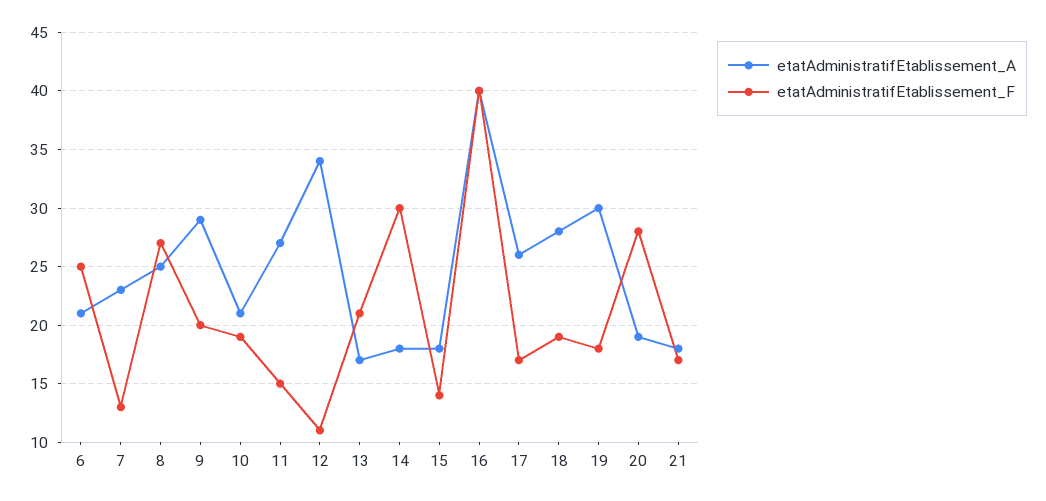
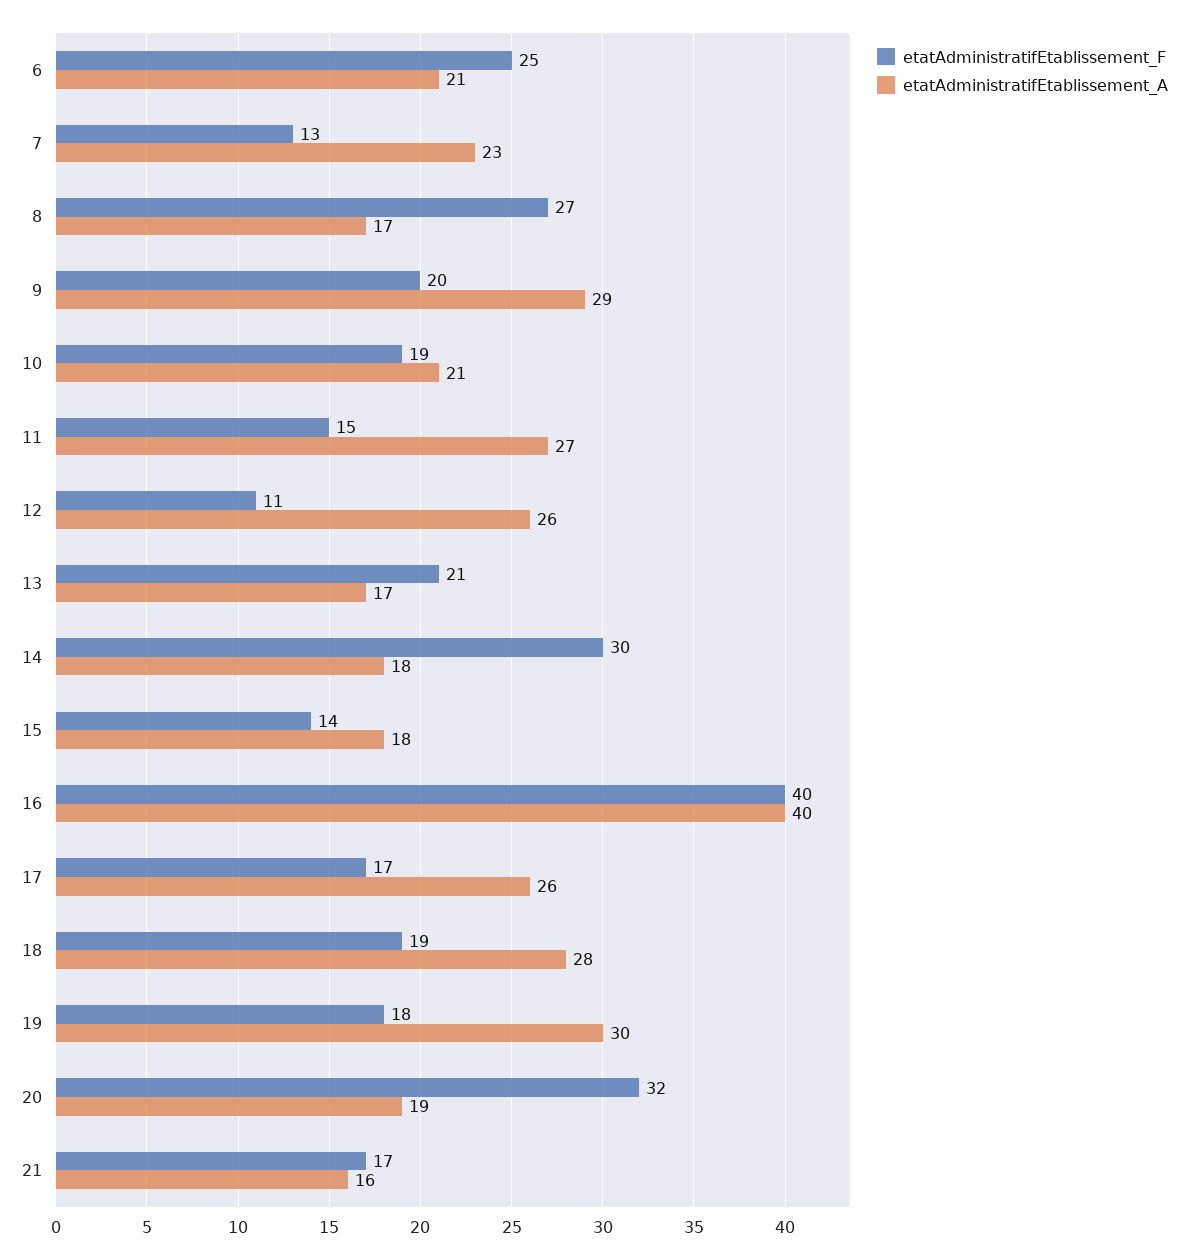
etatAdministratifEtablissement_A, 8: 25 -> 17
etatAdministratifEtablissement_A, 12: 34 -> 26
etatAdministratifEtablissement_F, 20: 28 -> 32
etatAdministratifEtablissement_A, 21: 18 -> 16

